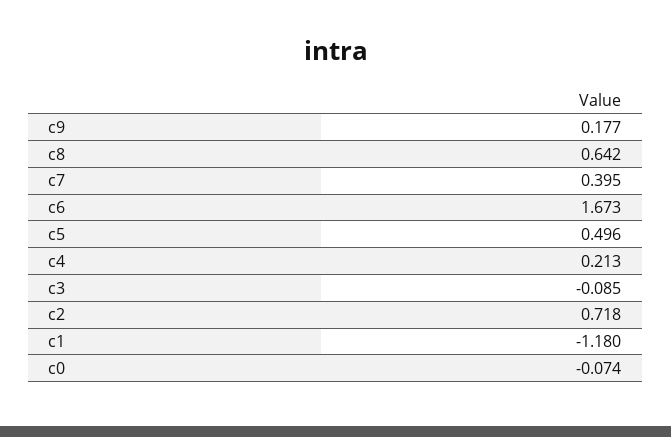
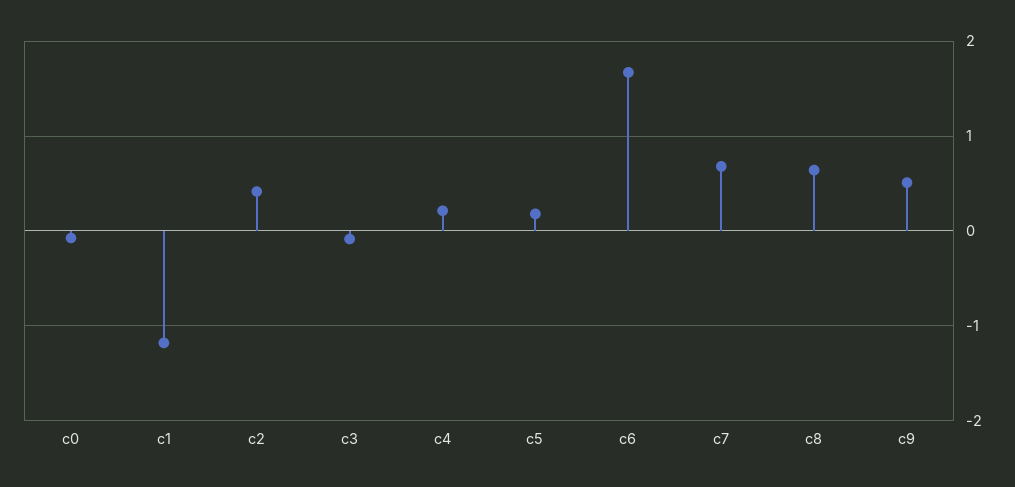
c9: 0.177 -> 0.5
c7: 0.395 -> 0.7
c5: 0.496 -> 0.2
c2: 0.718 -> 0.4

